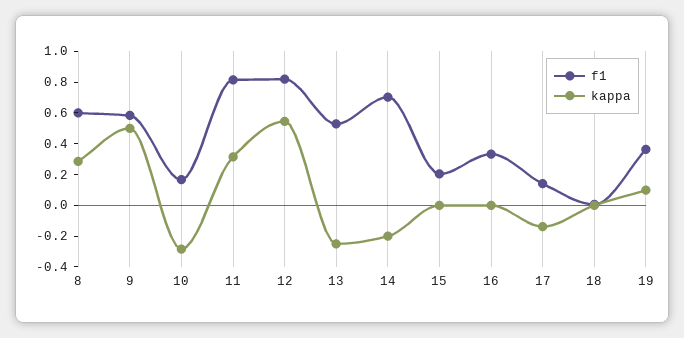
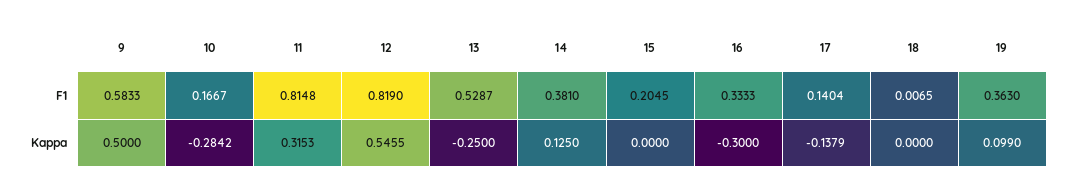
f1, 8: 0.6 -> none
kappa, 8: 0.3 -> none
f1, 14: 0.7 -> 0.381
kappa, 14: -0.2 -> 0.125
kappa, 16: 0 -> -0.3

